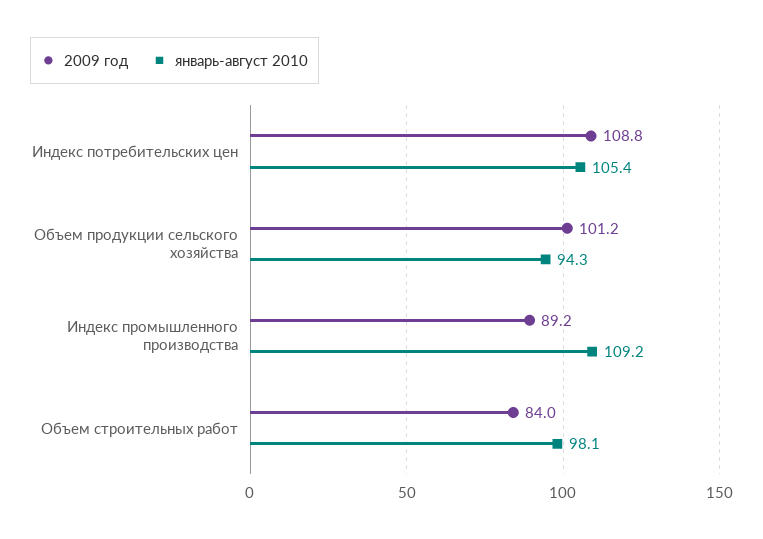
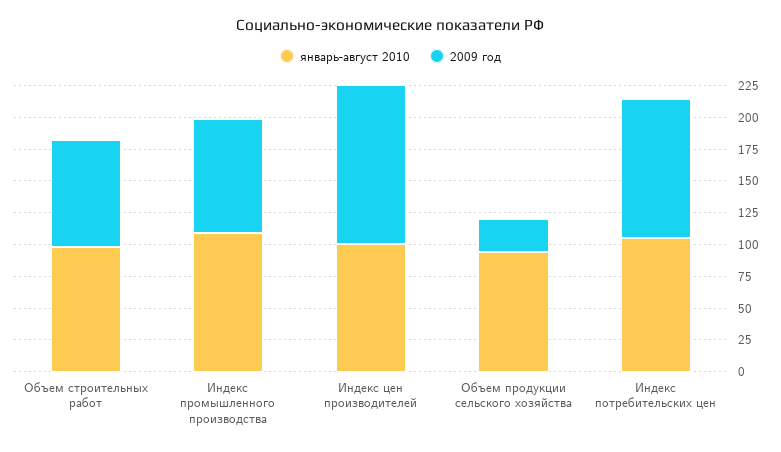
2009 год, Объем продукции сельского хозяйства: 101.2 -> 25
январь-август 2010, Индекс цен производителей: none -> 100
2009 год, Индекс цен производителей: none -> 125

